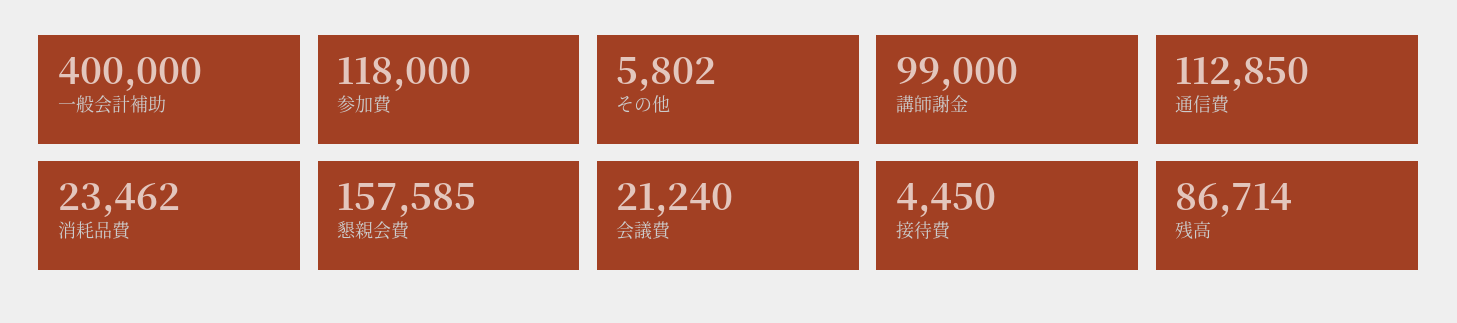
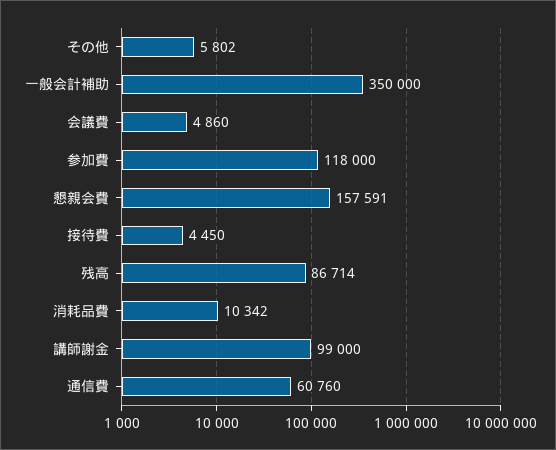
一般会計補助: 400000 -> 350000
通信費: 112850 -> 60760
消耗品費: 23462 -> 10342
懇親会費: 157585 -> 157591
会議費: 21240 -> 4860

